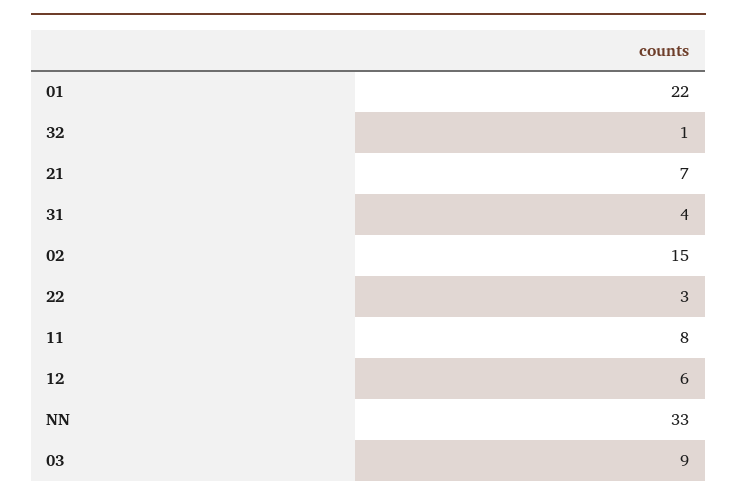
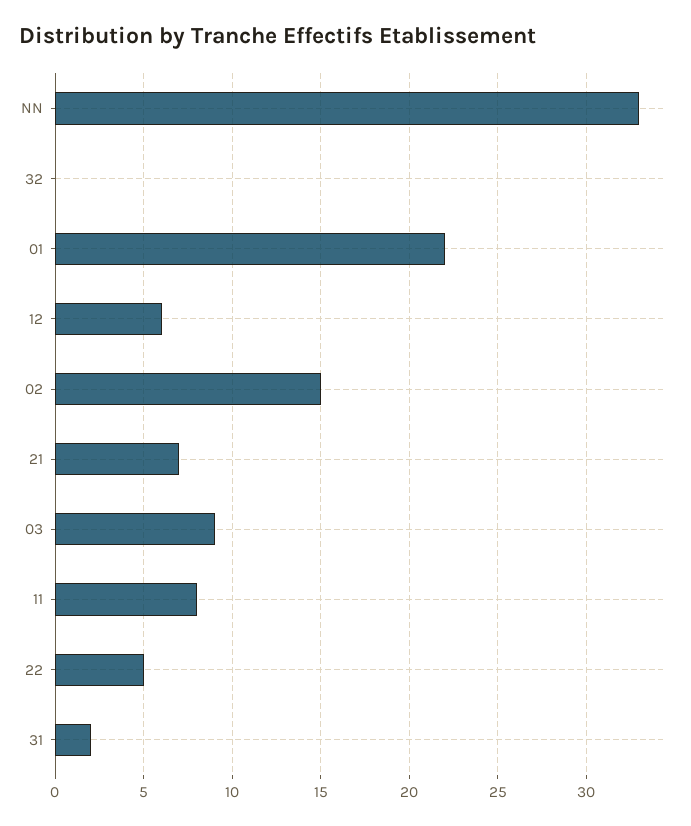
32: 1 -> 0
31: 4 -> 2
22: 3 -> 5

